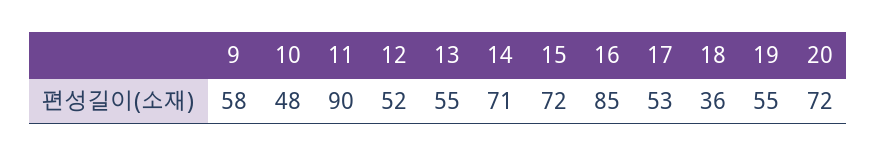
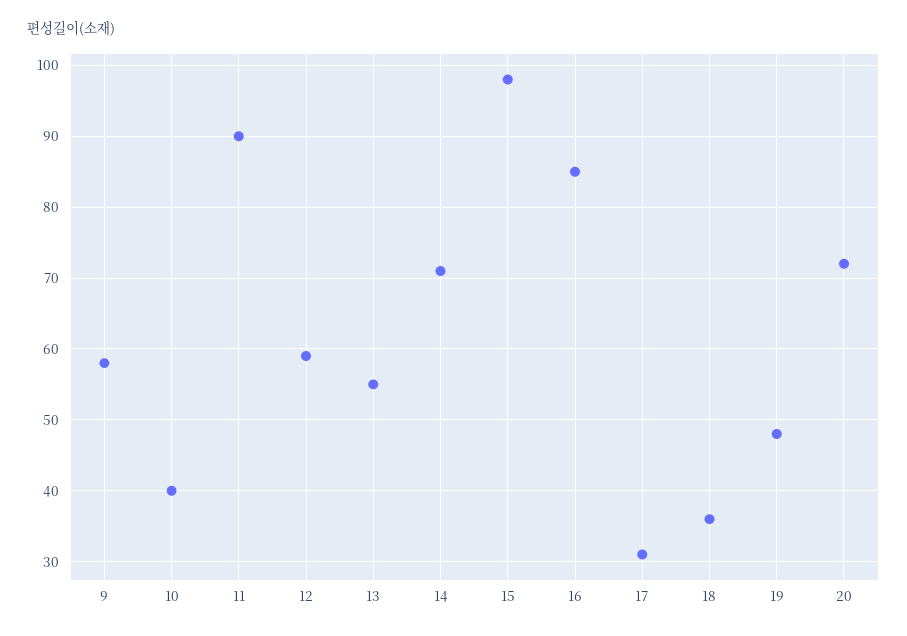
10: 48 -> 40
12: 52 -> 59
15: 72 -> 98
17: 53 -> 31
19: 55 -> 48

